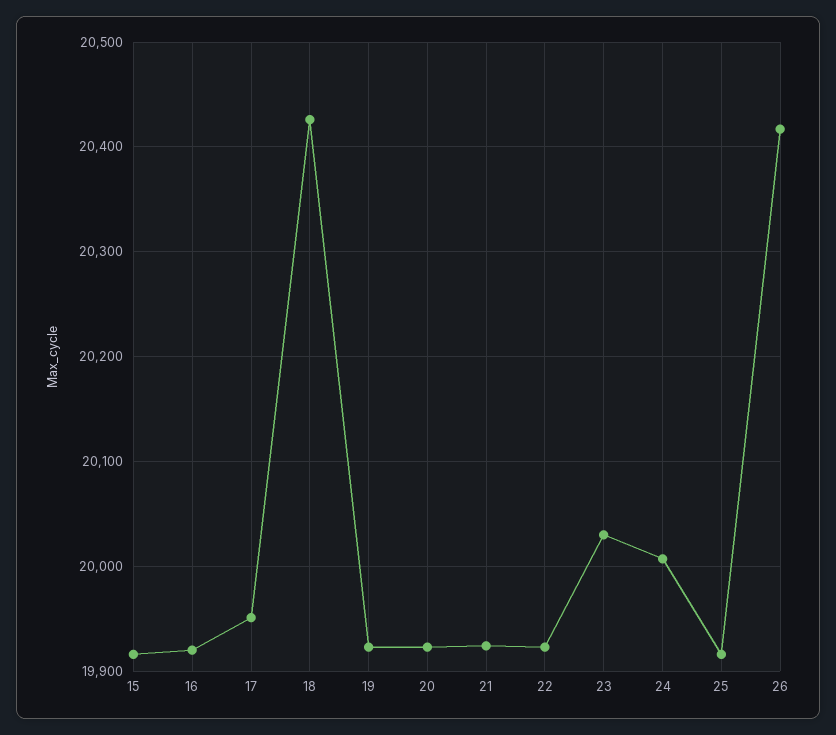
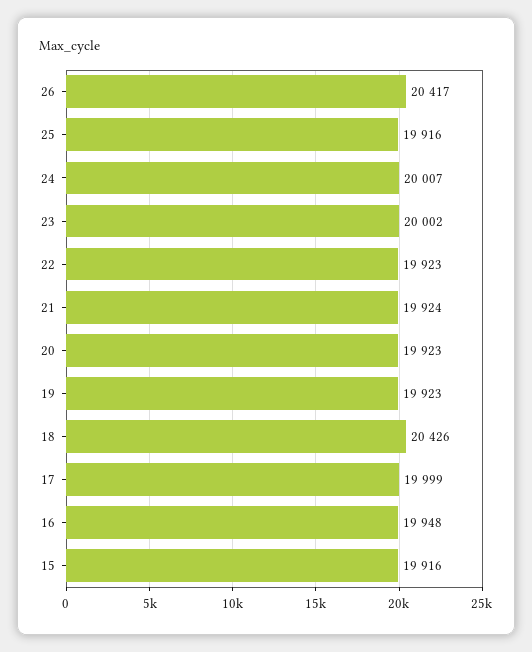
16: 19920 -> 19948
17: 19950 -> 19999
23: 20030 -> 20002

